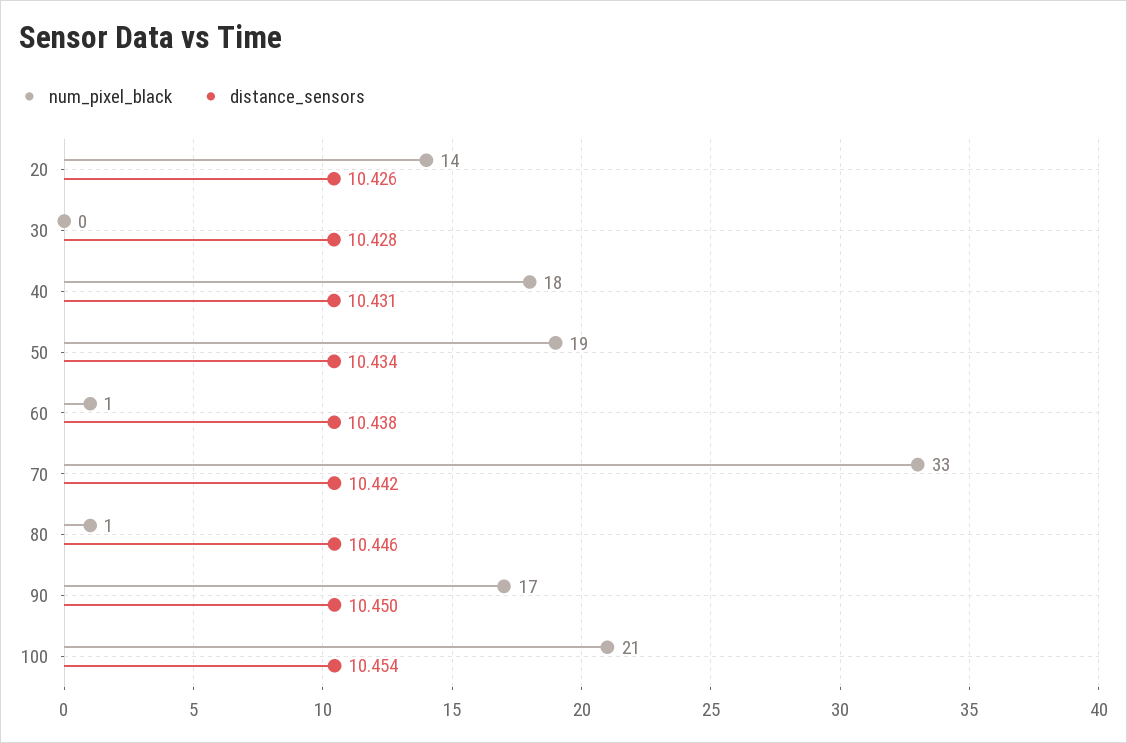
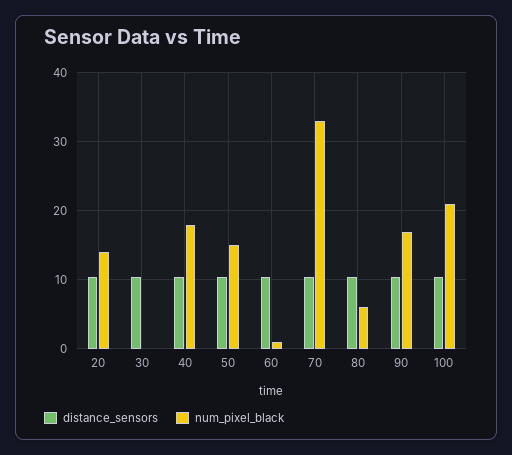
num_pixel_black, 50: 19 -> 15
num_pixel_black, 80: 1 -> 6

